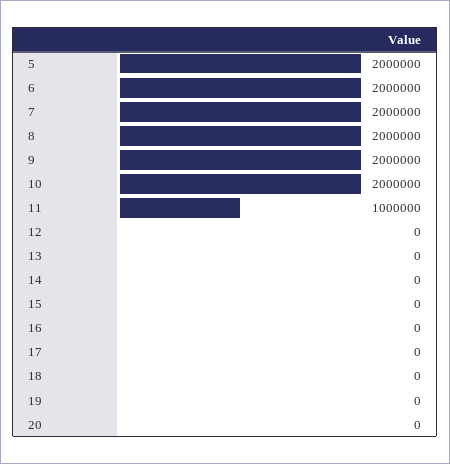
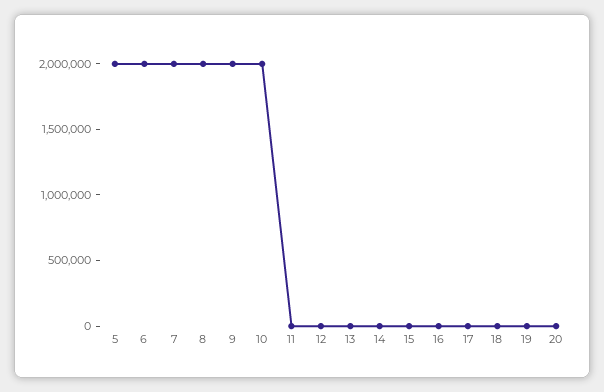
11: 1000000 -> 0

